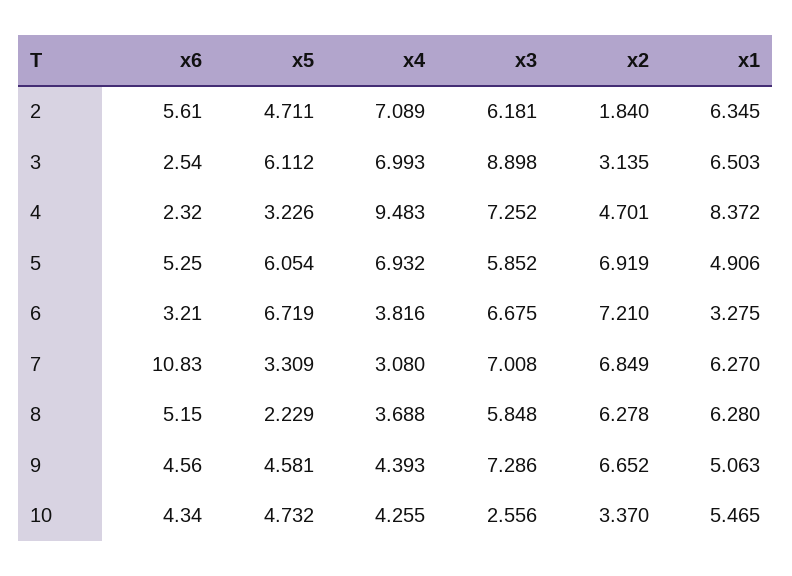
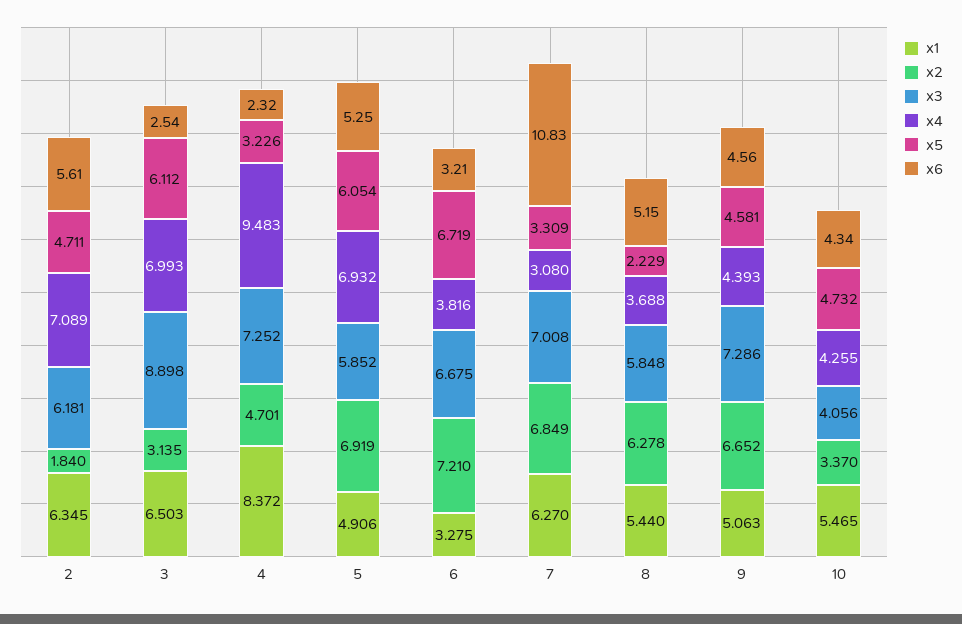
x1, 8: 6.28 -> 5.44
x3, 10: 2.556 -> 4.056

